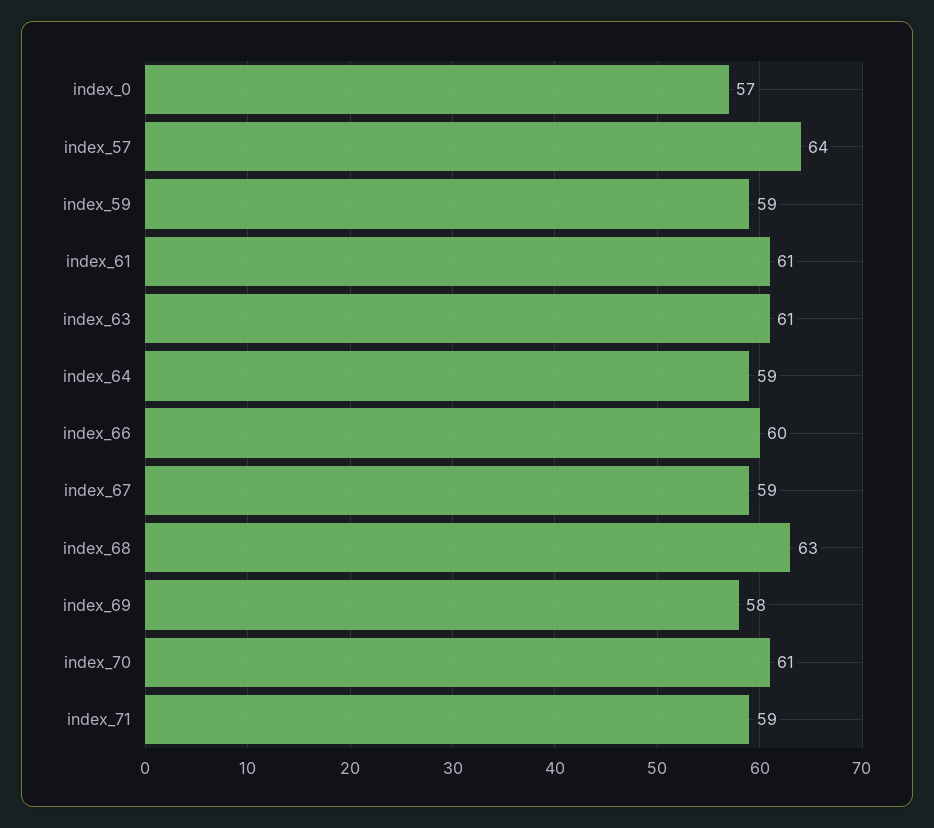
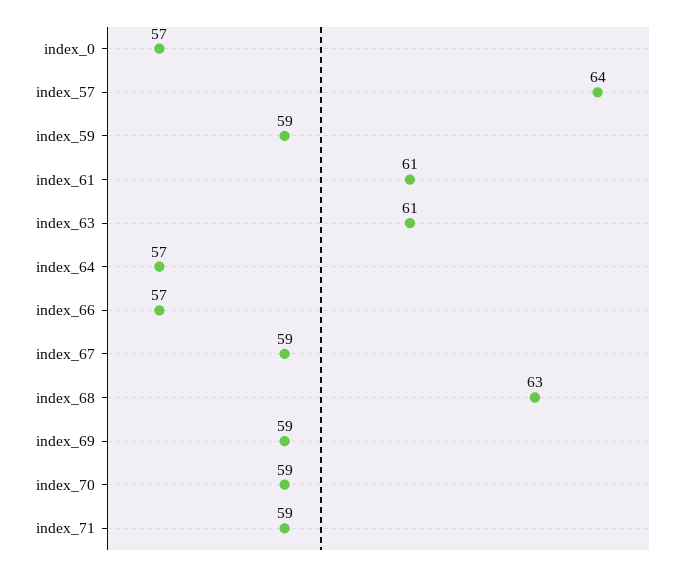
index_64: 59 -> 57
index_66: 60 -> 57
index_69: 58 -> 59
index_70: 61 -> 59

